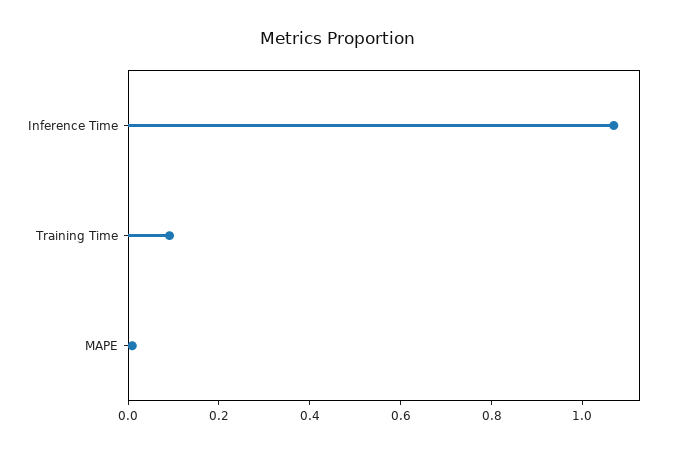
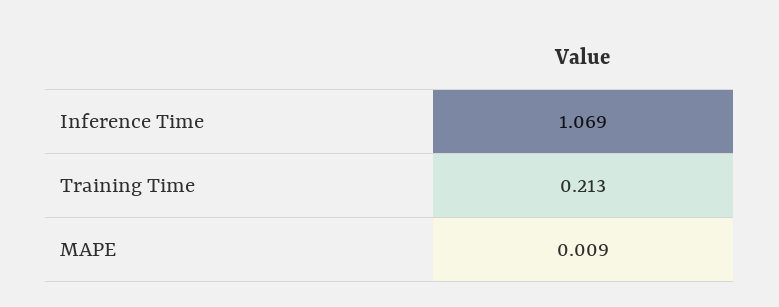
Training Time: 0.1 -> 0.213

